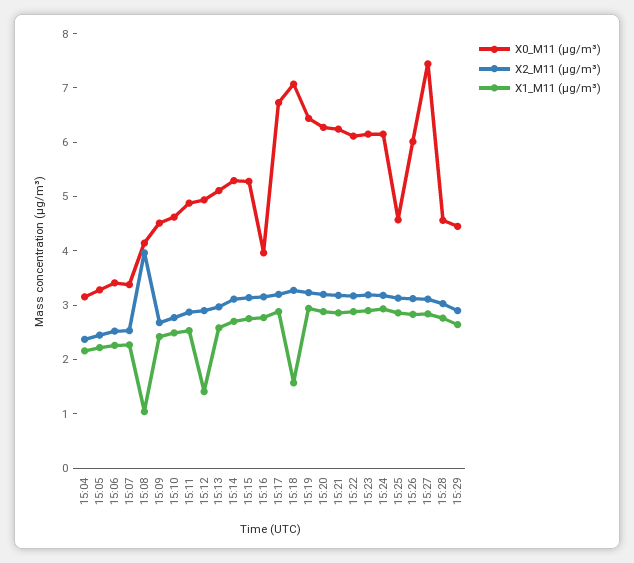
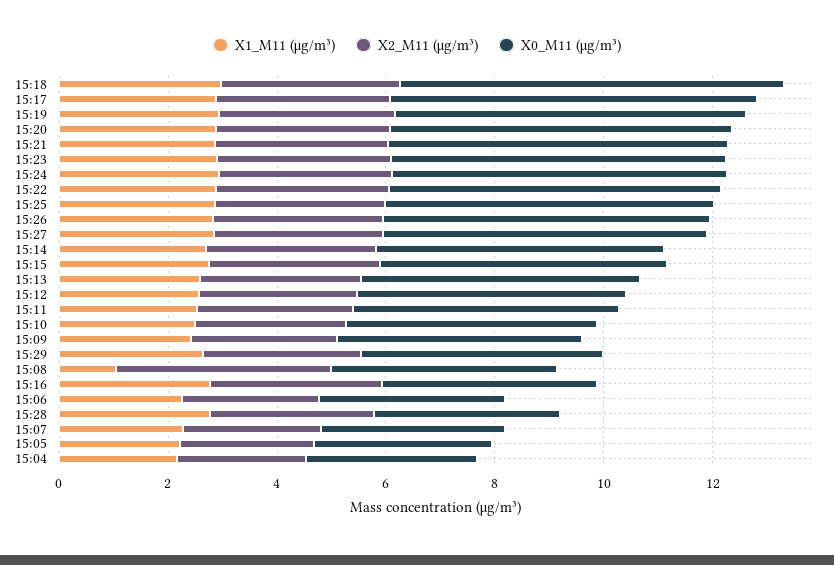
X1_M11 (μg/m³), 15:12: 1.4 -> 2.5
X1_M11 (μg/m³), 15:18: 1.6 -> 3
X0_M11 (μg/m³), 15:25: 4.6 -> 6
X0_M11 (μg/m³), 15:27: 7.4 -> 6
X0_M11 (μg/m³), 15:28: 4.6 -> 3.5

